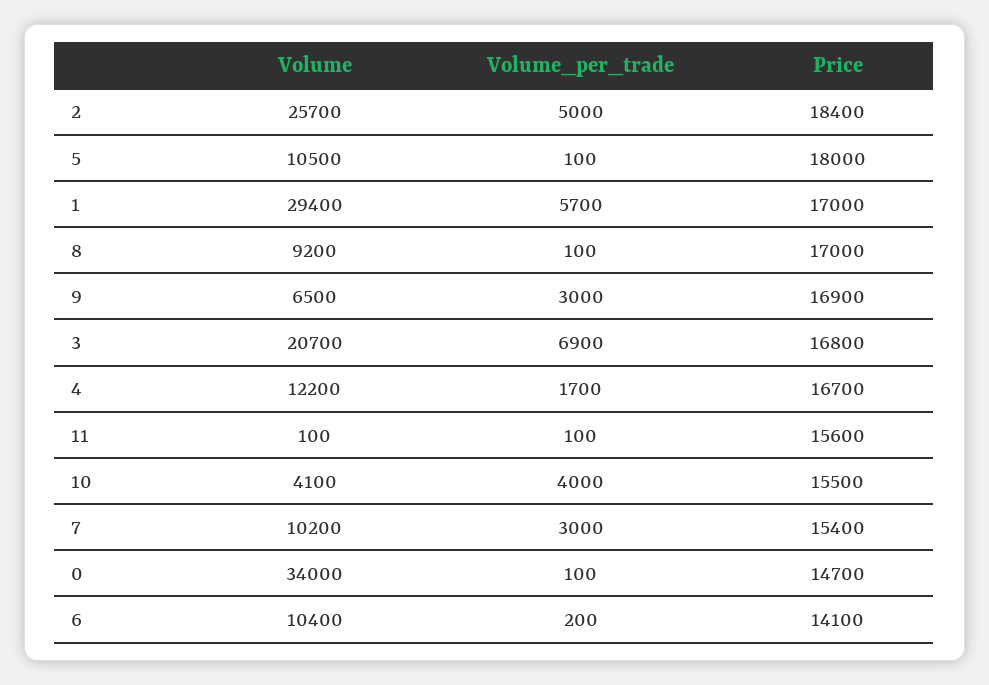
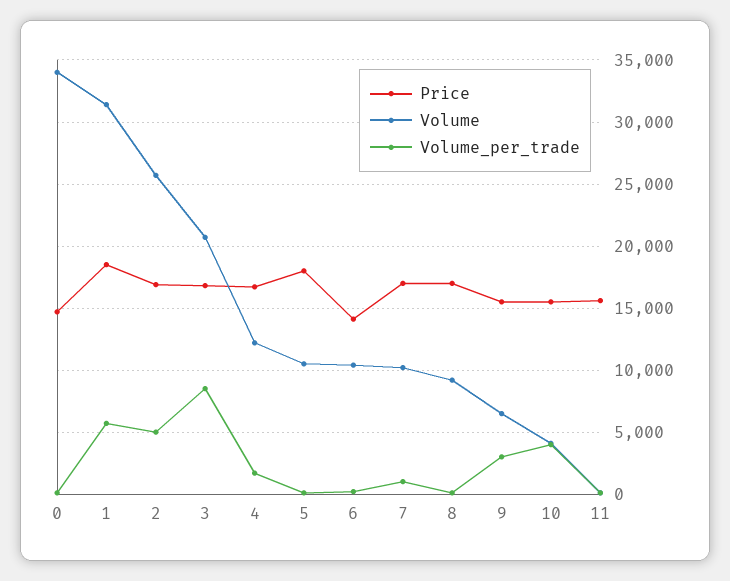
Price, 2: 18400 -> 17000
Volume, 1: 29400 -> 31500
Price, 1: 17000 -> 18500
Price, 9: 16900 -> 15500
Volume_per_trade, 3: 6900 -> 8500
Volume_per_trade, 7: 3000 -> 1000
Price, 7: 15400 -> 17000

